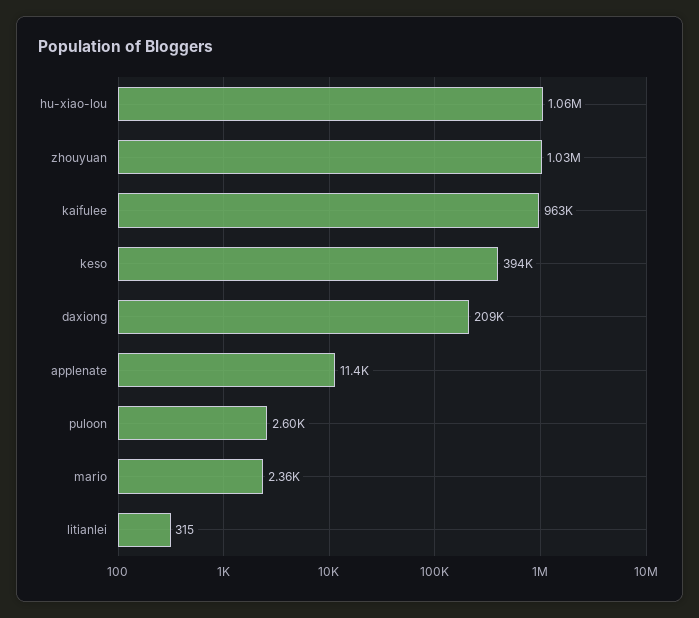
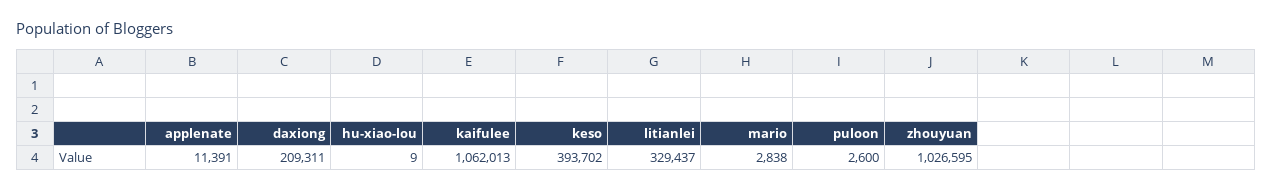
hu-xiao-lou: 1060000 -> 9
kaifulee: 963000 -> 1062013
mario: 2360 -> 2838
litianlei: 315 -> 329437

